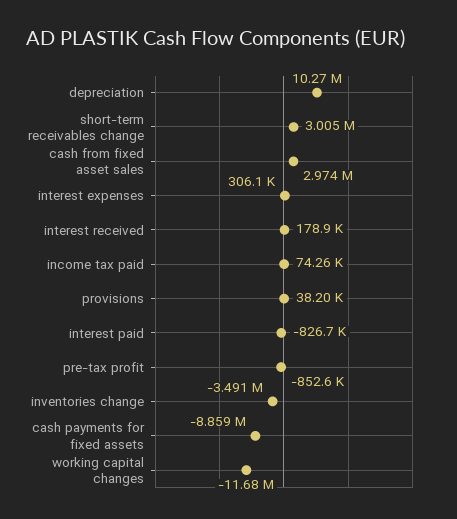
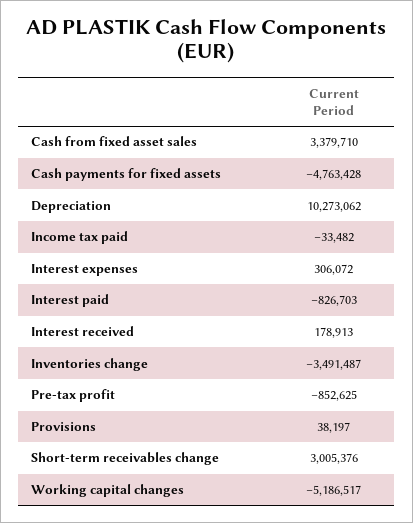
cash from fixed asset sales: 2974000 -> 3379710
income tax paid: 74260 -> -33482
cash payments for fixed assets: -8859000 -> -4763428
working capital changes: -11680000 -> -5186517

